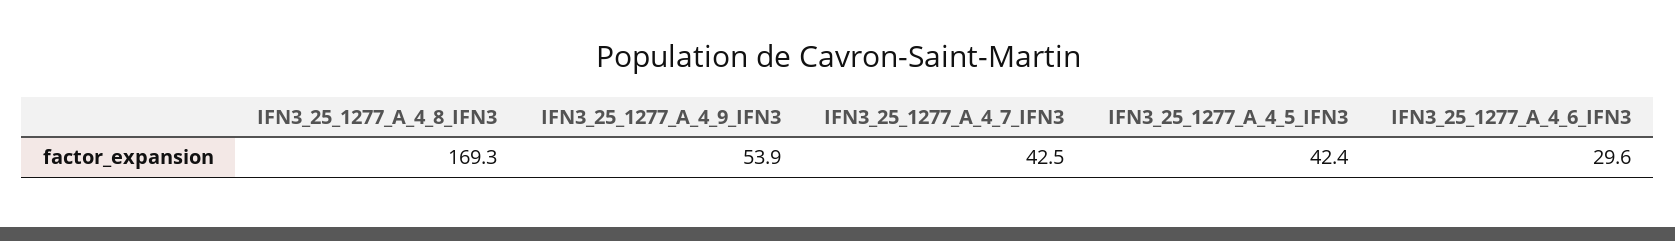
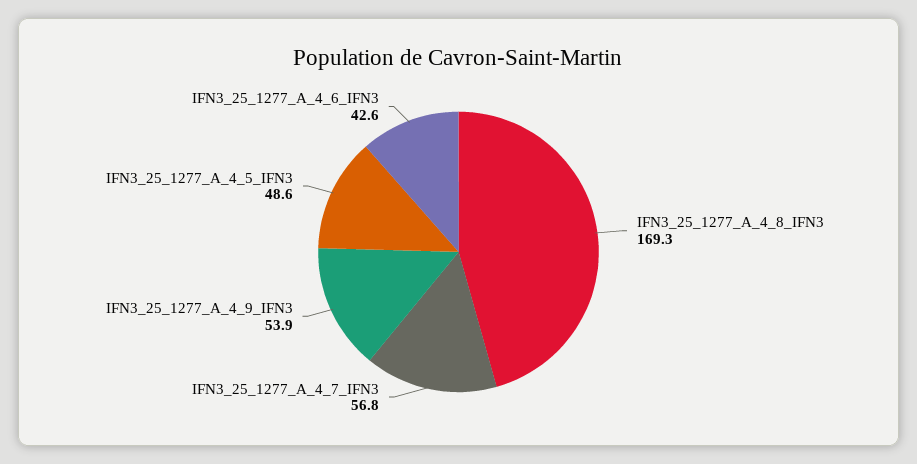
IFN3_25_1277_A_4_7_IFN3: 42.5 -> 56.8
IFN3_25_1277_A_4_5_IFN3: 42.4 -> 48.6
IFN3_25_1277_A_4_6_IFN3: 29.6 -> 42.6

